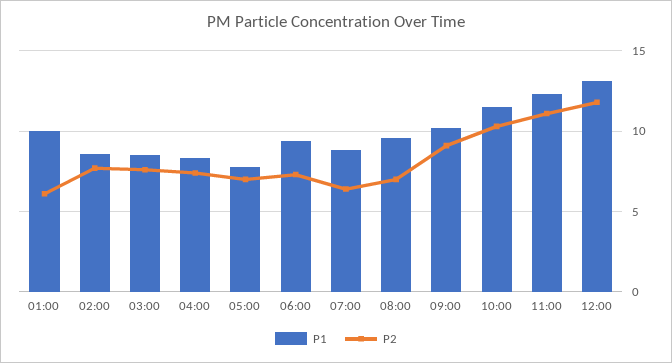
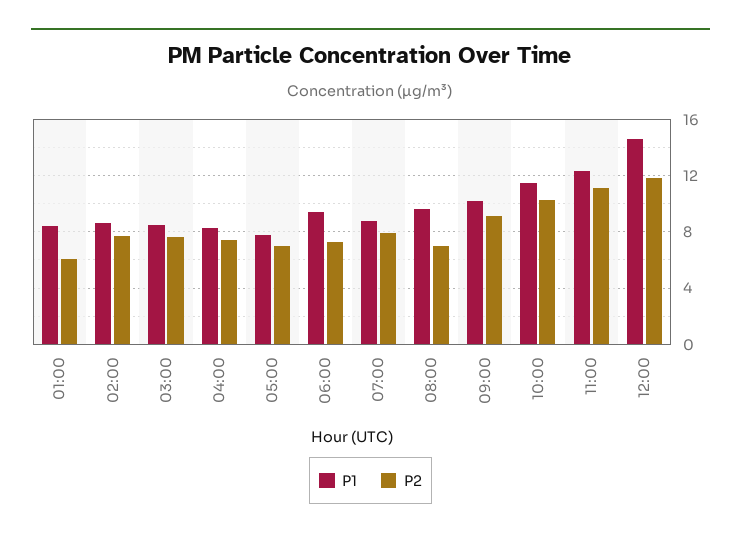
P1, 01:00: 10 -> 8.5
P2, 07:00: 6.5 -> 8
P1, 12:00: 13 -> 14.5

